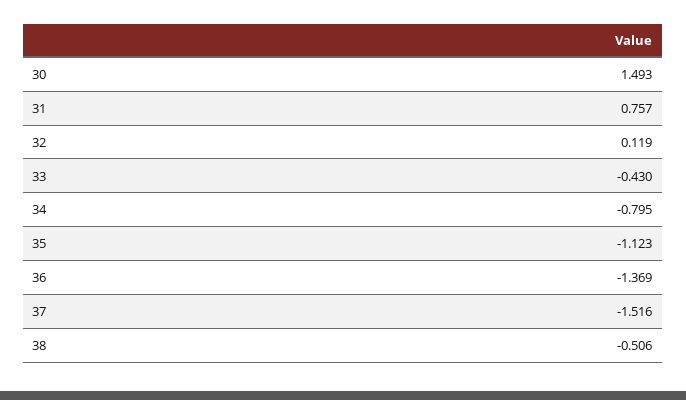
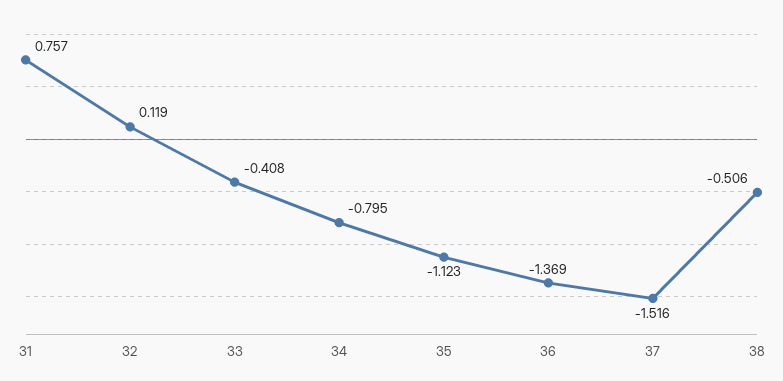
30: 1.493 -> none
33: -0.43 -> -0.408

